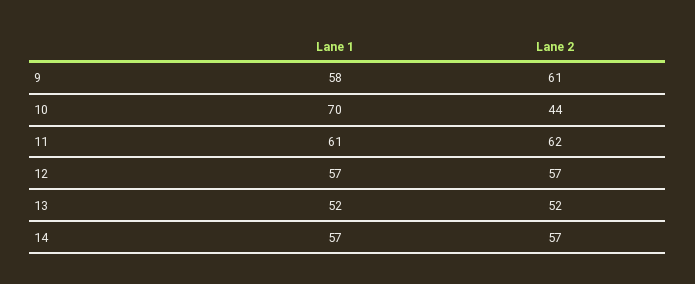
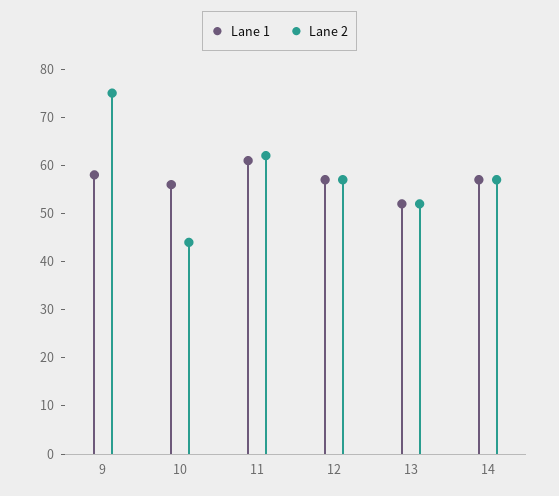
Lane 2, 9: 61 -> 75
Lane 1, 10: 70 -> 55

